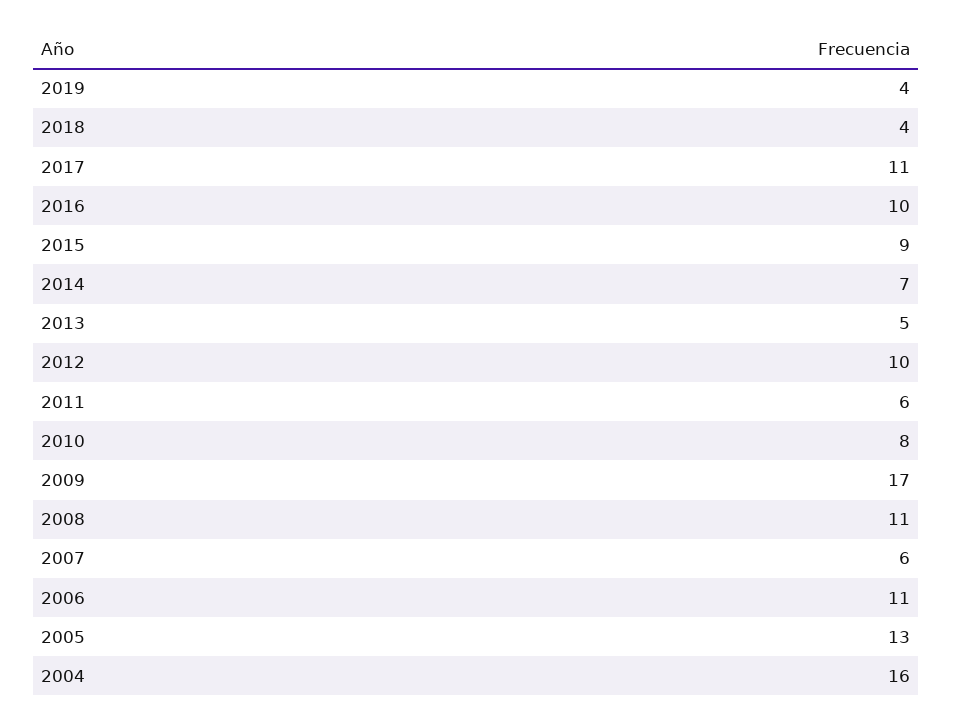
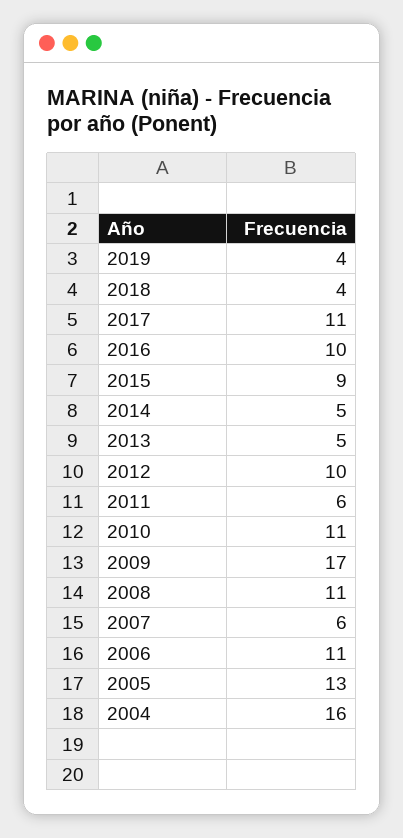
2014: 7 -> 5
2010: 8 -> 11

